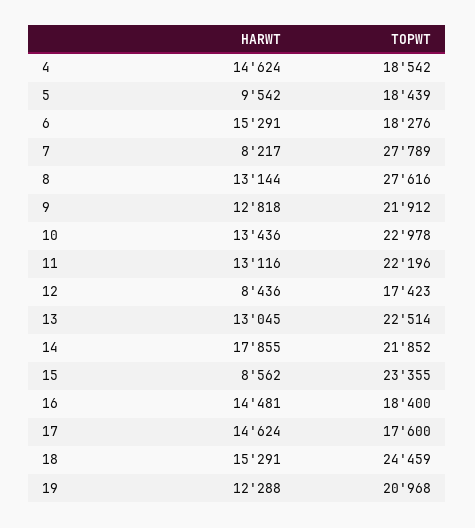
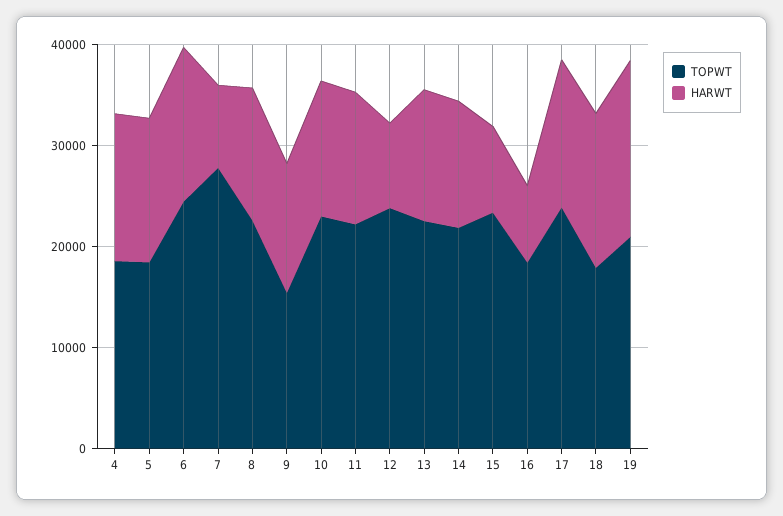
HARWT, 5: 9542 -> 14000
TOPWT, 6: 18276 -> 24000
TOPWT, 8: 27616 -> 22000
TOPWT, 9: 21912 -> 16000
TOPWT, 12: 17423 -> 24000
HARWT, 14: 17855 -> 12000
HARWT, 16: 14481 -> 8000
TOPWT, 17: 17600 -> 24000
TOPWT, 18: 24459 -> 18000
HARWT, 19: 12288 -> 18000

